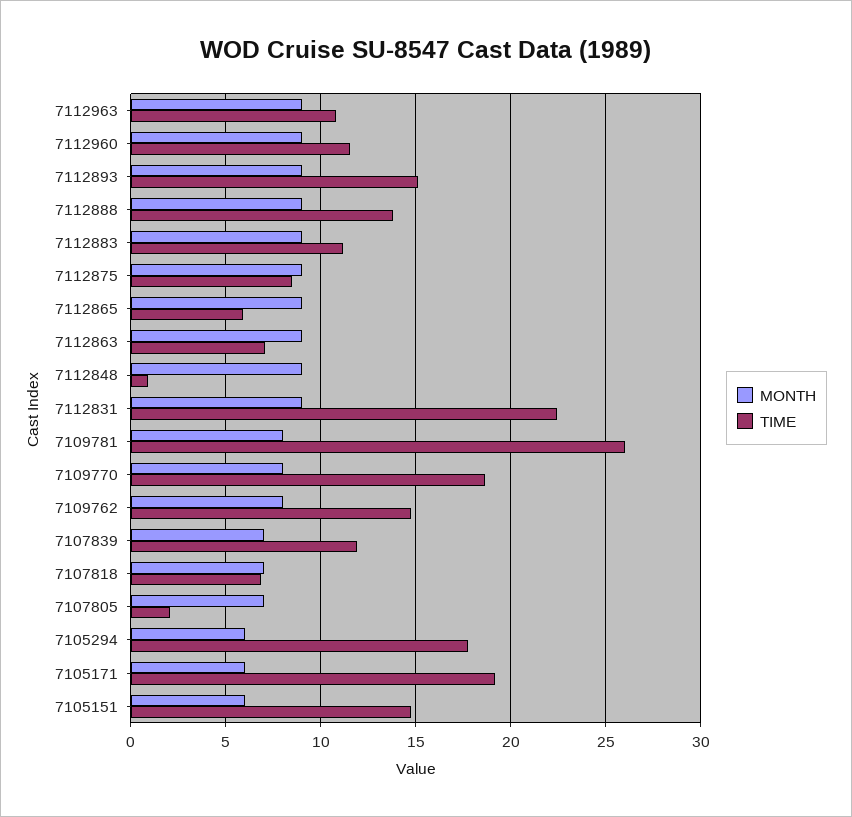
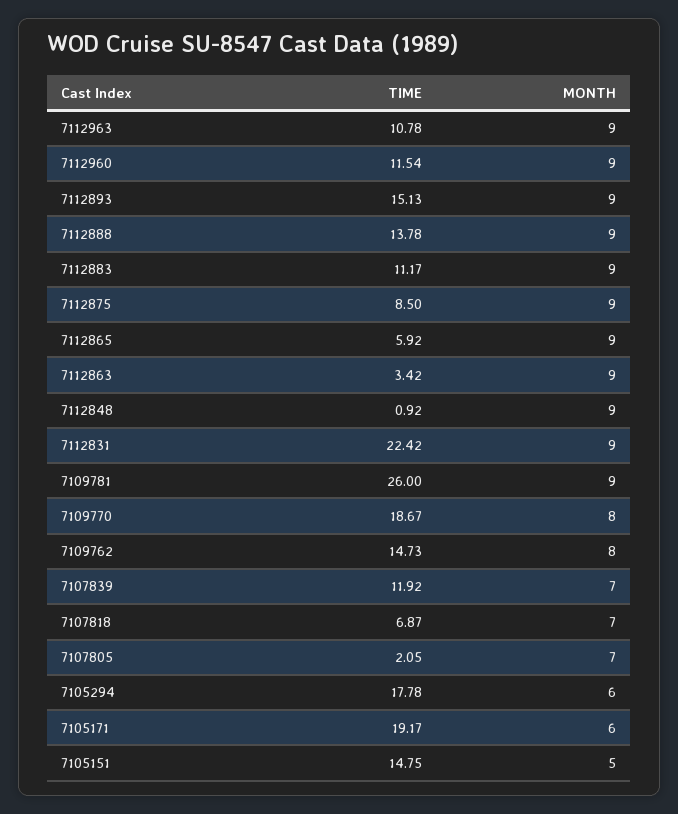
TIME, 7112863: 7 -> 3.42
MONTH, 7109781: 8 -> 9
MONTH, 7105151: 6 -> 5

